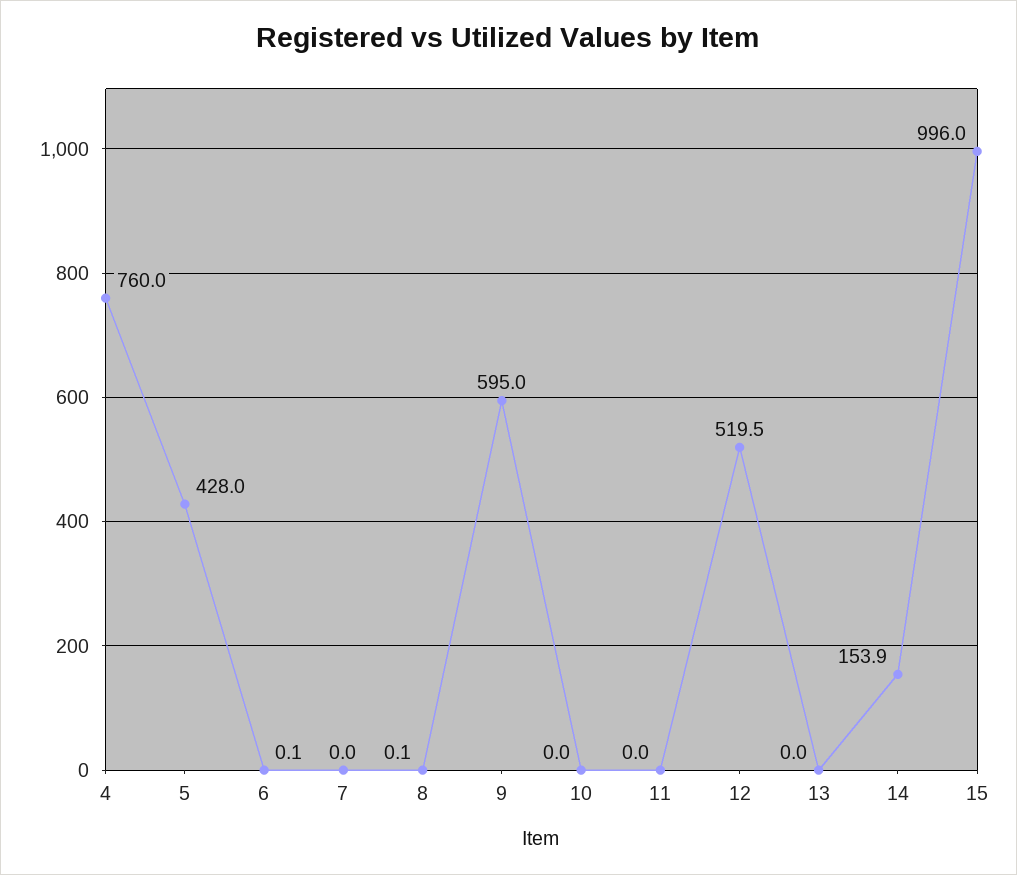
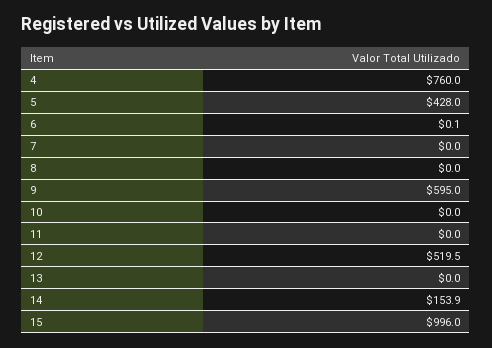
8: 0.1 -> 0

